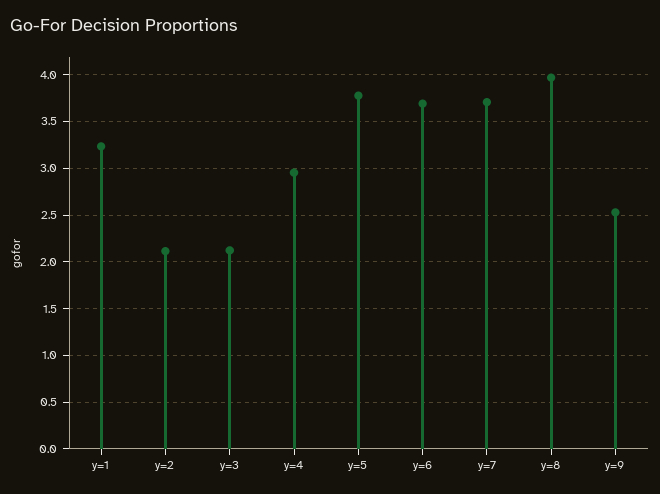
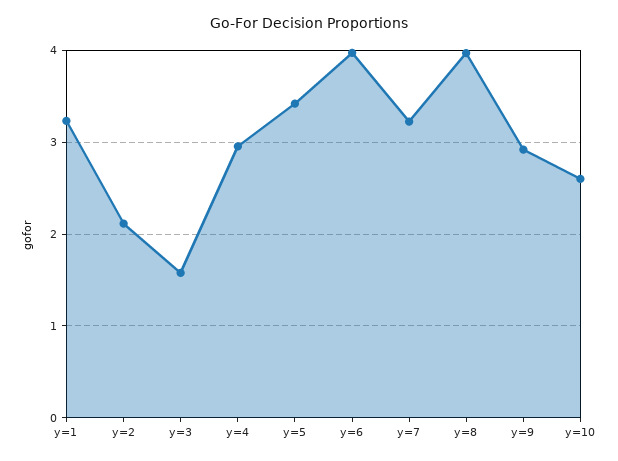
y=3: 2.1 -> 1.6
y=5: 3.8 -> 3.4
y=6: 3.7 -> 4
y=7: 3.7 -> 3.2
y=9: 2.5 -> 2.9
y=10: none -> 2.6

